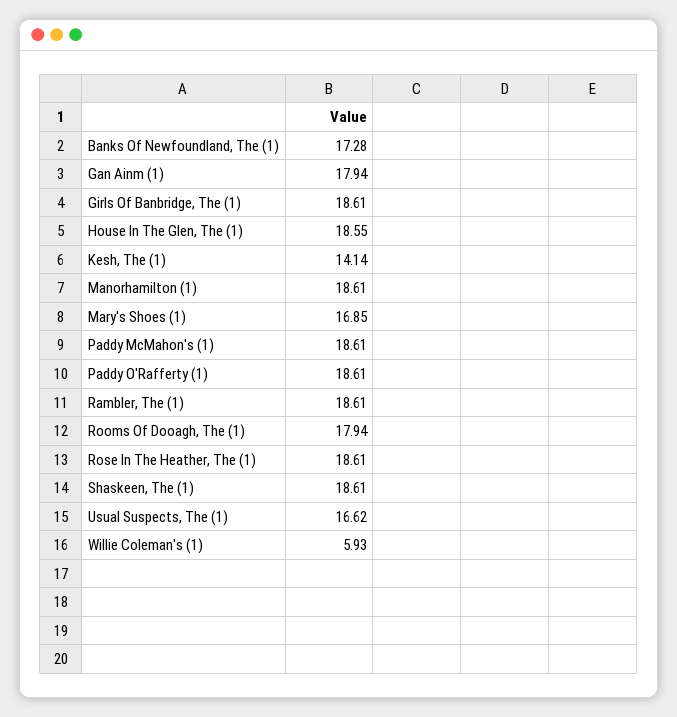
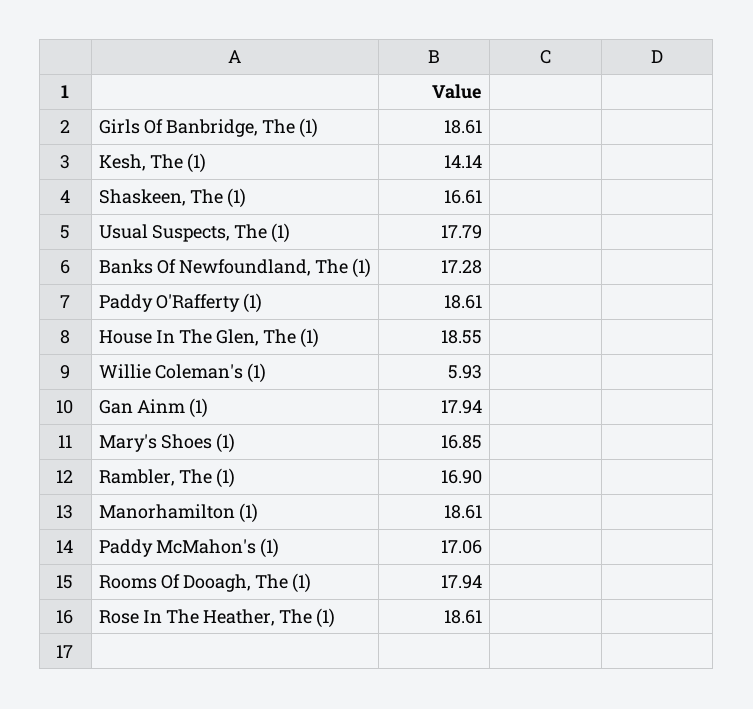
Paddy McMahon's (1): 18.61 -> 17.06
Rambler, The (1): 18.61 -> 16.9
Shaskeen, The (1): 18.61 -> 16.61
Usual Suspects, The (1): 16.62 -> 17.79

